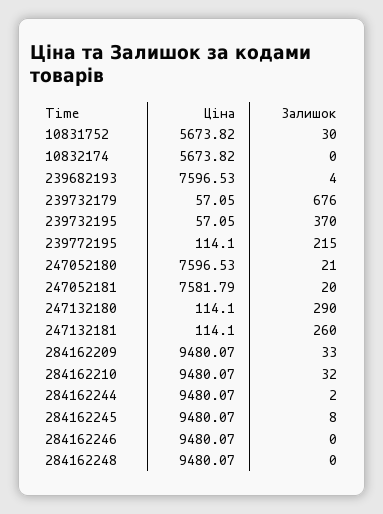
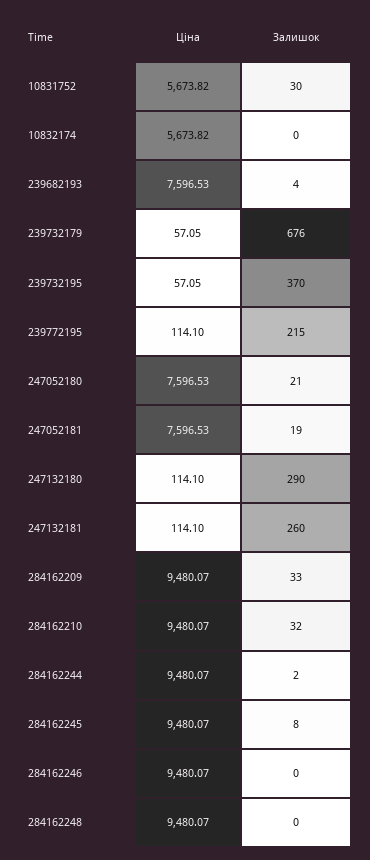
Ціна, 247052181: 7581.79 -> 7596.53
Залишок, 247052181: 20 -> 19

